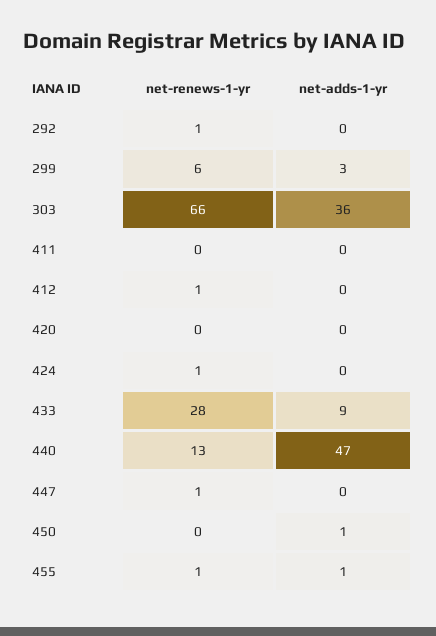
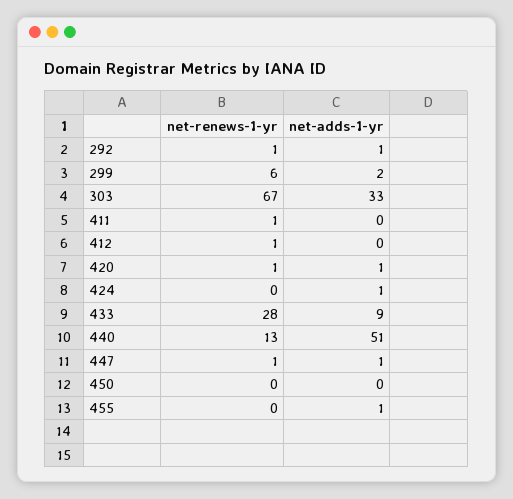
net-adds-1-yr, 292: 0 -> 1
net-adds-1-yr, 299: 3 -> 2
net-renews-1-yr, 303: 66 -> 67
net-adds-1-yr, 303: 36 -> 33
net-renews-1-yr, 411: 0 -> 1
net-renews-1-yr, 420: 0 -> 1
net-adds-1-yr, 420: 0 -> 1
net-renews-1-yr, 424: 1 -> 0
net-adds-1-yr, 424: 0 -> 1
net-adds-1-yr, 440: 47 -> 51
net-adds-1-yr, 447: 0 -> 1
net-adds-1-yr, 450: 1 -> 0
net-renews-1-yr, 455: 1 -> 0

